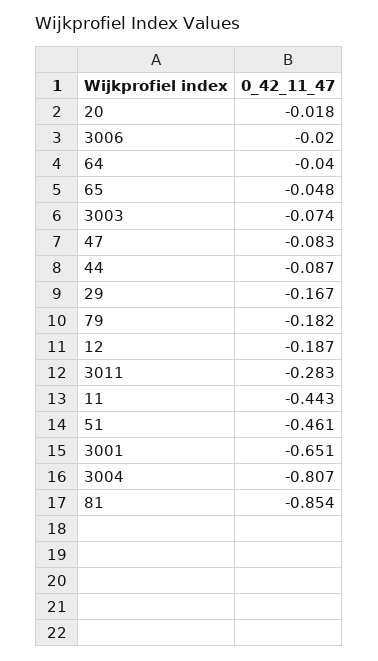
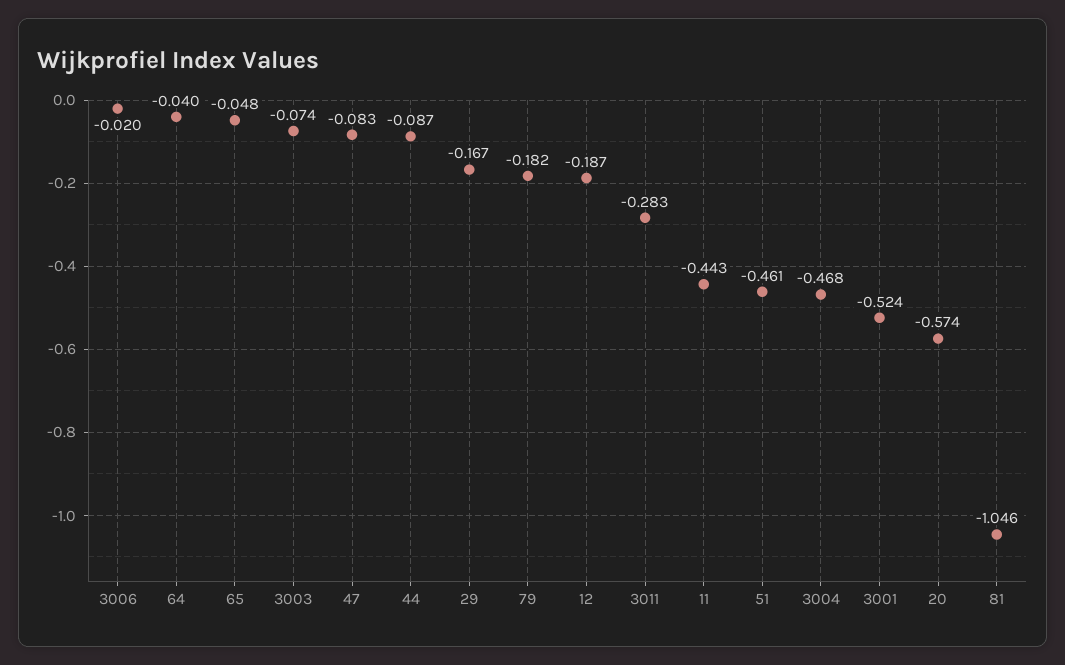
20: -0.018 -> -0.574
3001: -0.651 -> -0.524
3004: -0.807 -> -0.468
81: -0.854 -> -1.046

